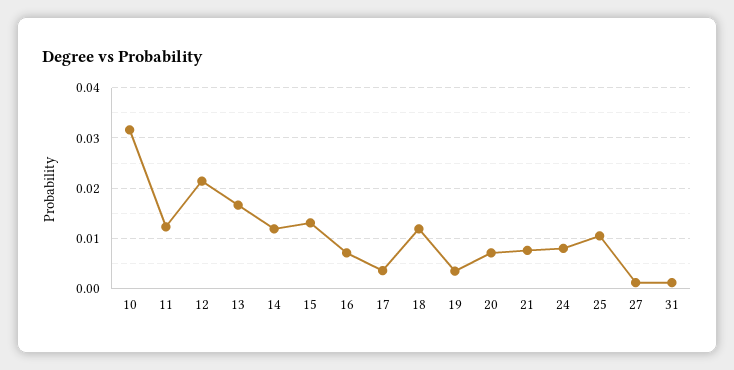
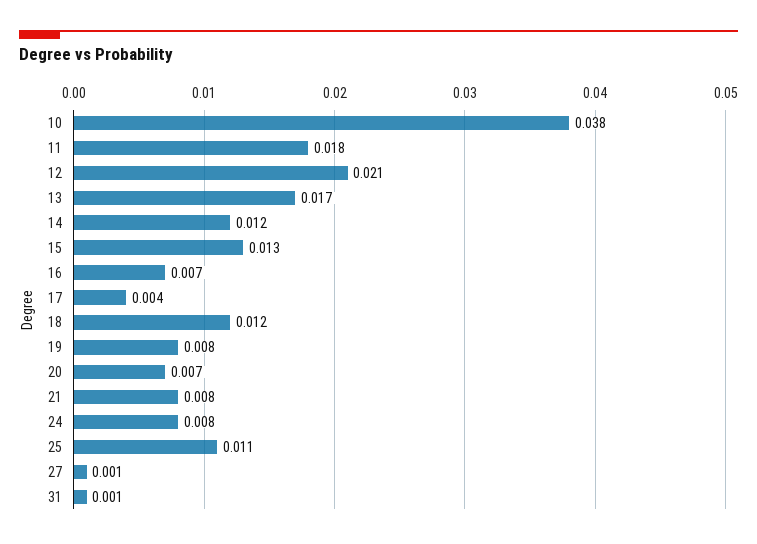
10: 0.032 -> 0.038
11: 0.012 -> 0.018
19: 0.004 -> 0.008

